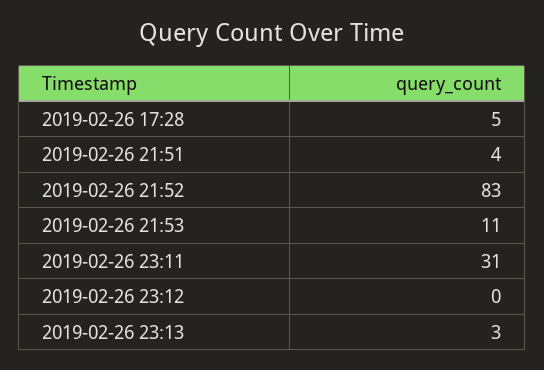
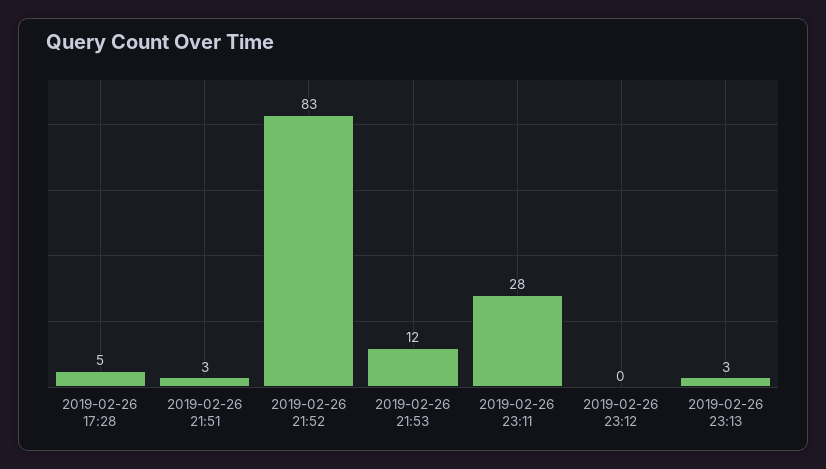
2019-02-26 21:51: 4 -> 3
2019-02-26 21:53: 11 -> 12
2019-02-26 23:11: 31 -> 28

